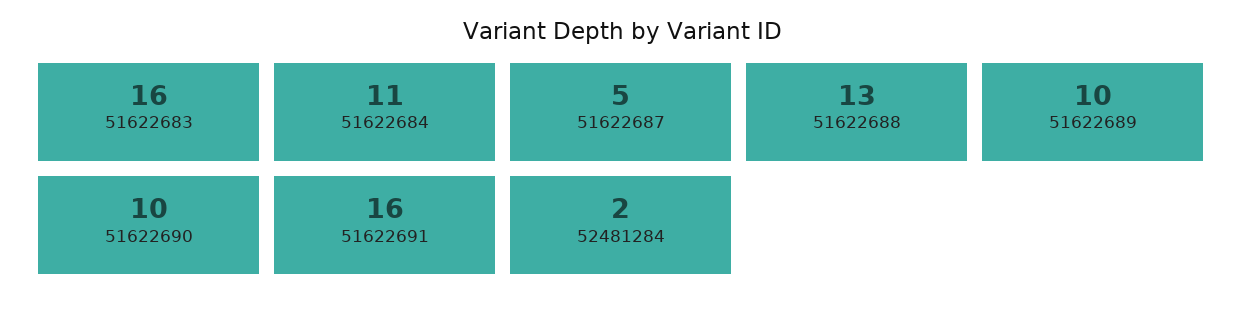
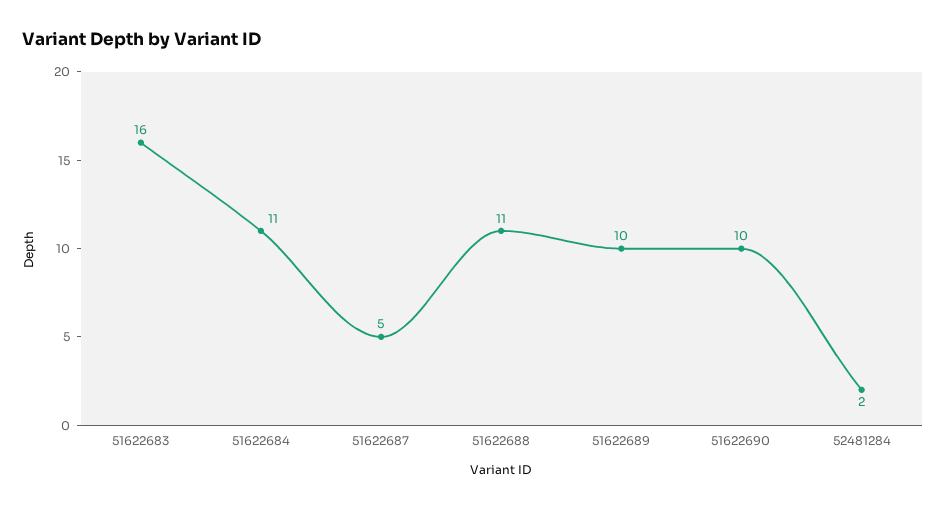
51622688: 13 -> 11
51622691: 16 -> none

